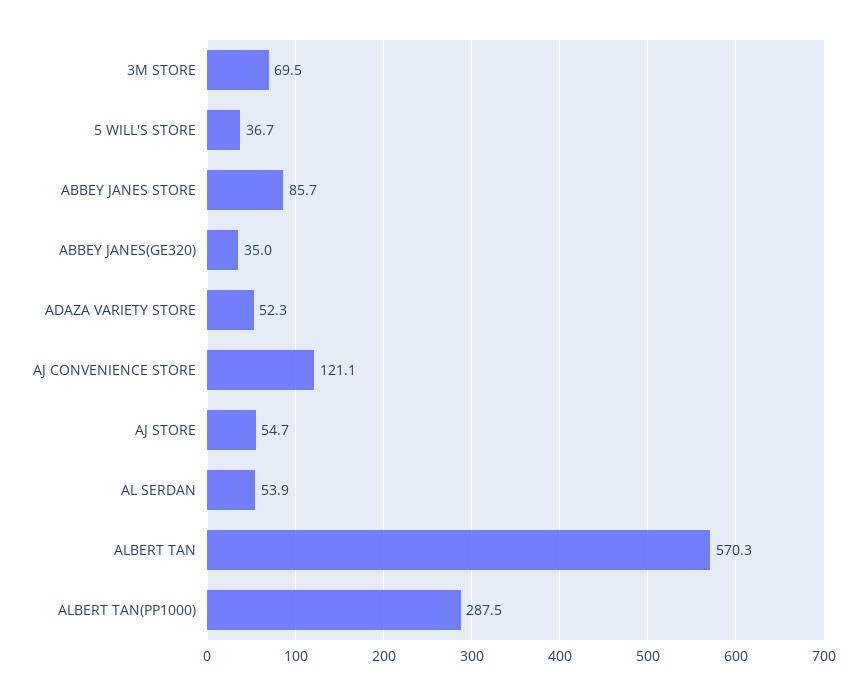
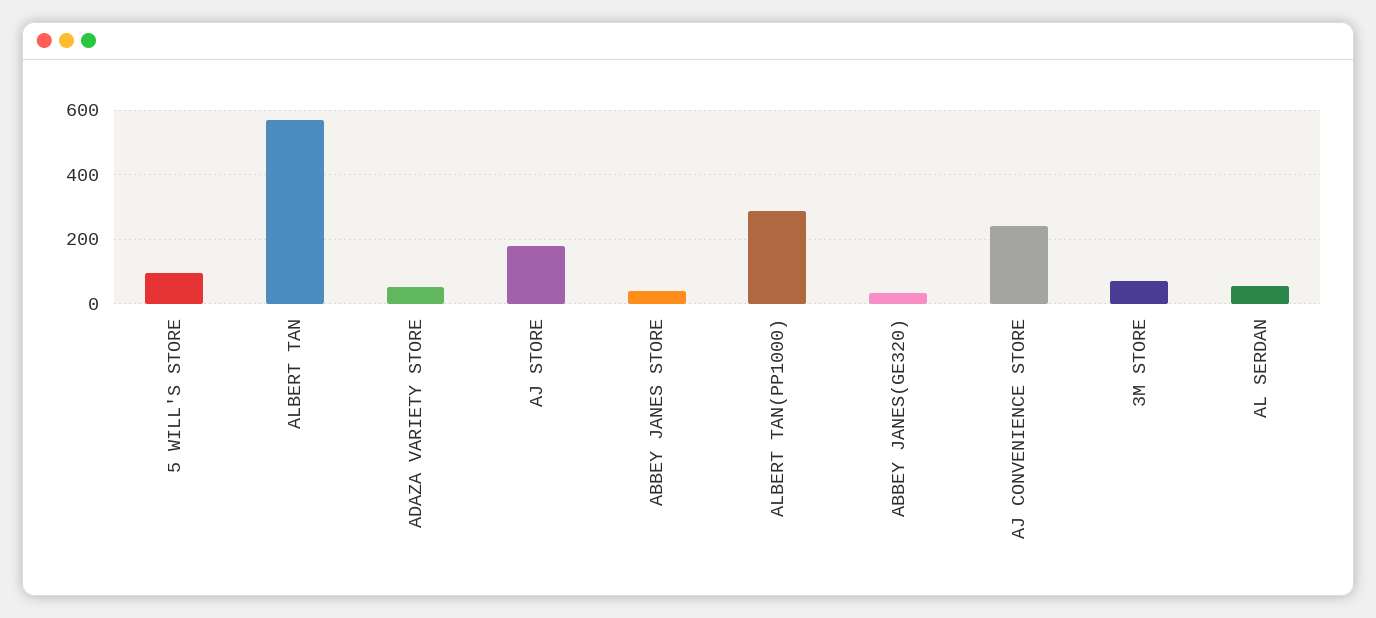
5 WILL'S STORE: 36.7 -> 100
ABBEY JANES STORE: 85.7 -> 40
AJ CONVENIENCE STORE: 121.1 -> 240
AJ STORE: 54.7 -> 180

